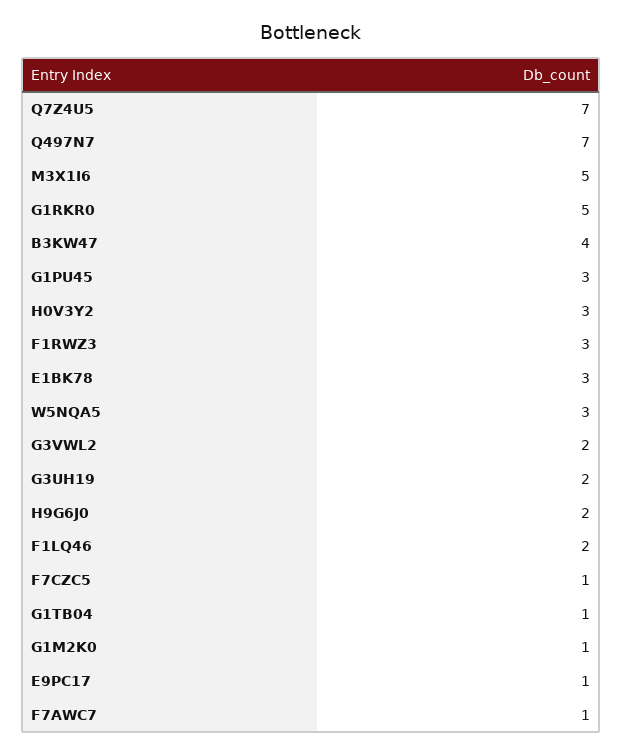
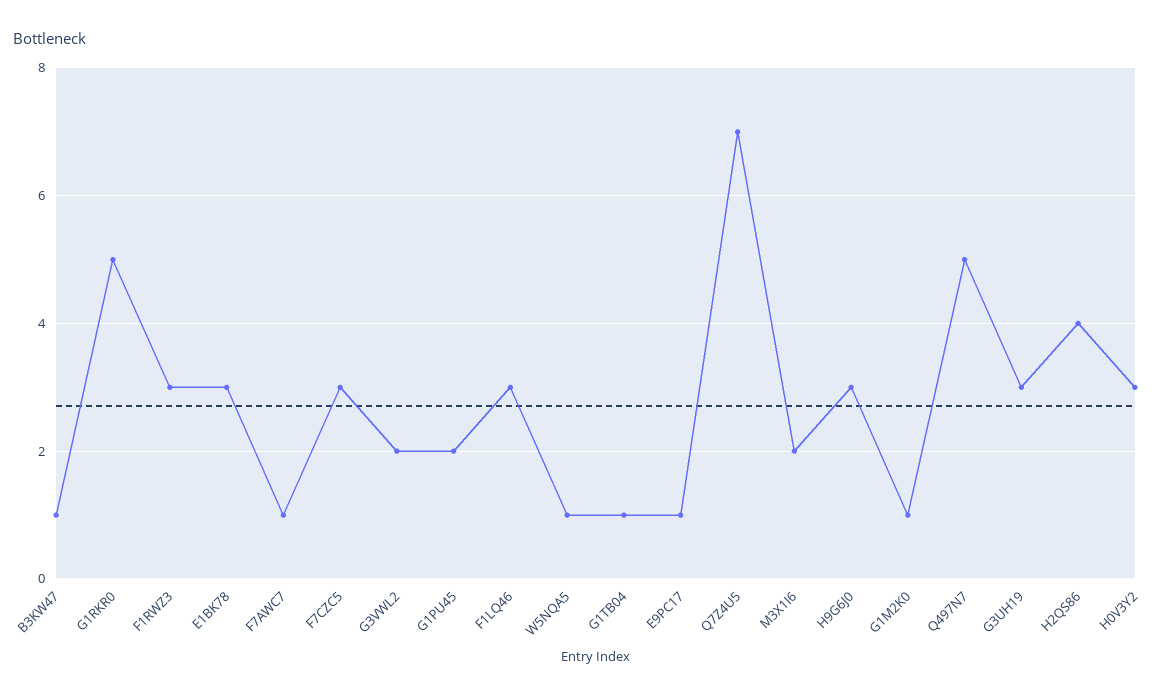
Q497N7: 7 -> 5
M3X1I6: 5 -> 2
B3KW47: 4 -> 1
G1PU45: 3 -> 2
W5NQA5: 3 -> 1
G3UH19: 2 -> 3
H9G6J0: 2 -> 3
F1LQ46: 2 -> 3
F7CZC5: 1 -> 3
H2QS86: none -> 4

